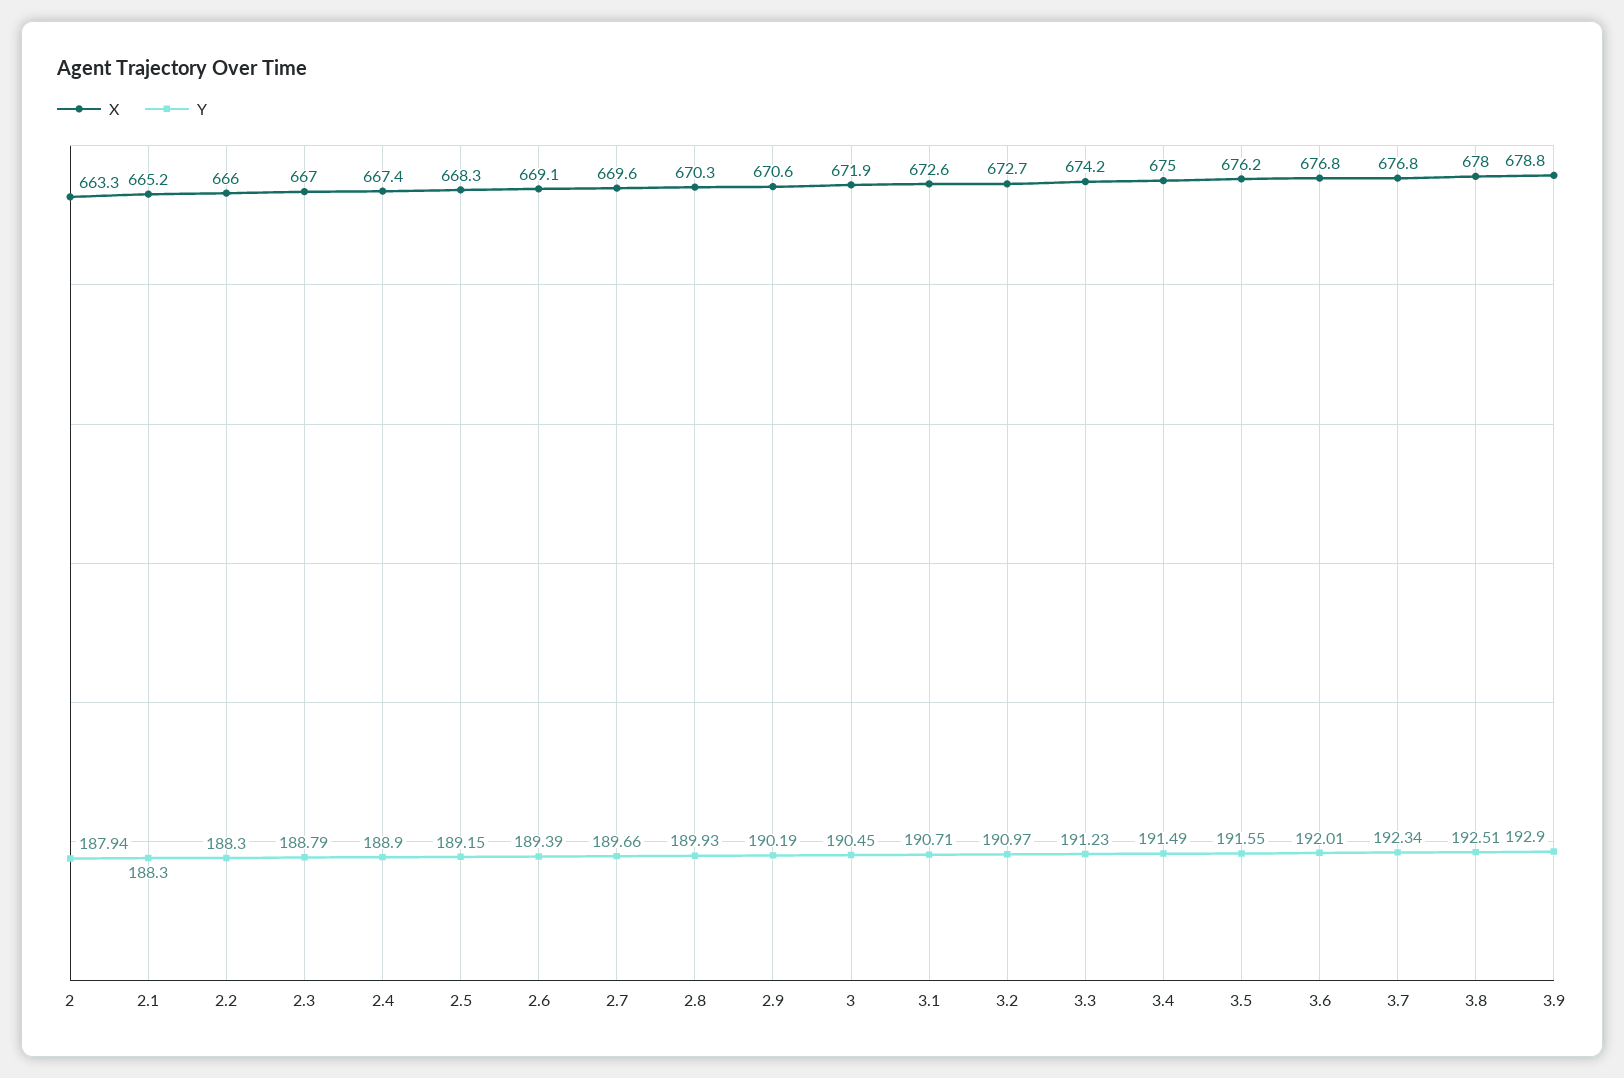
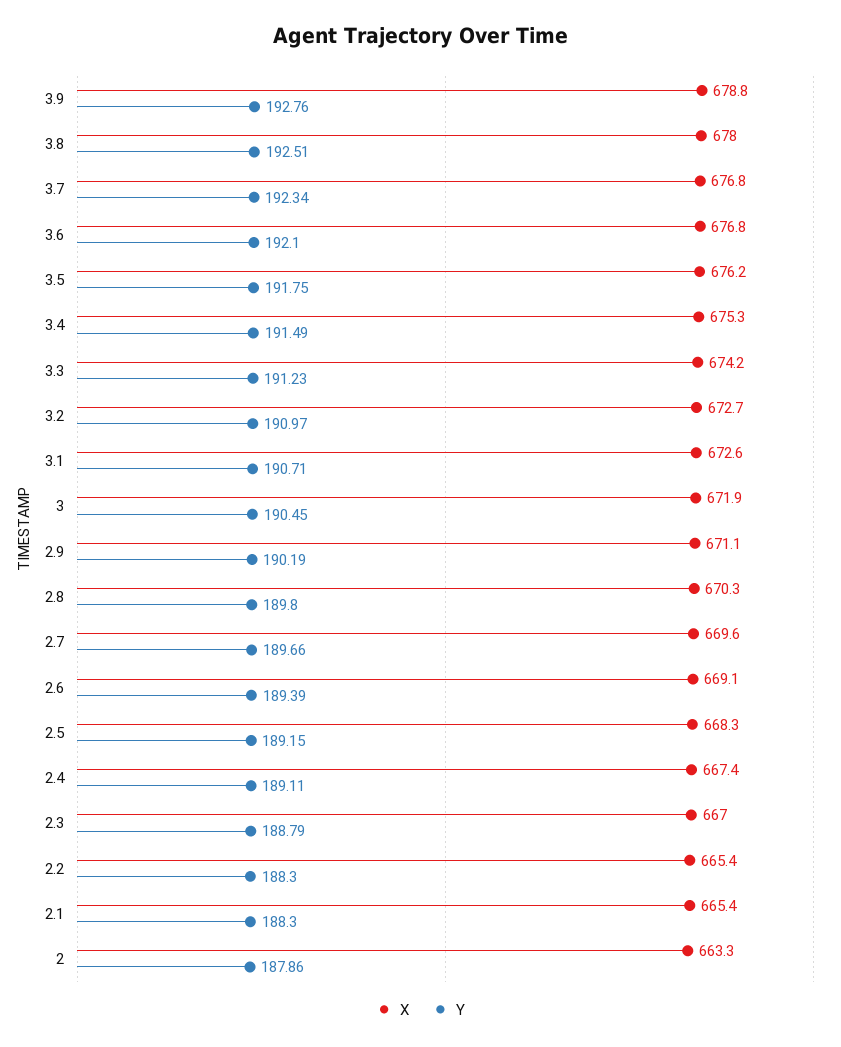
Y, 2: 187.94 -> 187.86
X, 2.1: 665.2 -> 665.4
X, 2.2: 666 -> 665.4
Y, 2.4: 188.9 -> 189.11
Y, 2.8: 189.93 -> 189.8
X, 2.9: 670.6 -> 671.1
X, 3.4: 675 -> 675.3
Y, 3.5: 191.55 -> 191.75
Y, 3.6: 192.01 -> 192.1
Y, 3.9: 192.9 -> 192.76

